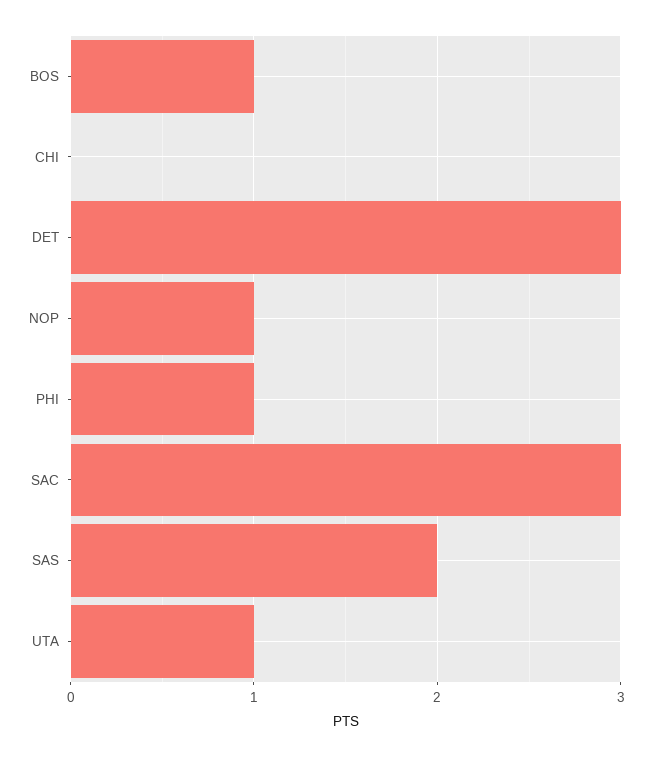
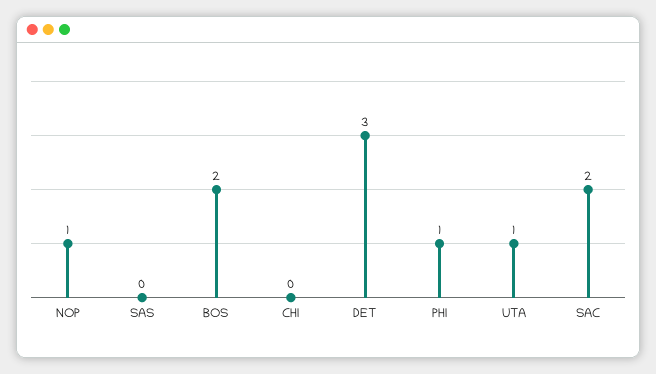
BOS: 1 -> 2
SAC: 3 -> 2
SAS: 2 -> 0

